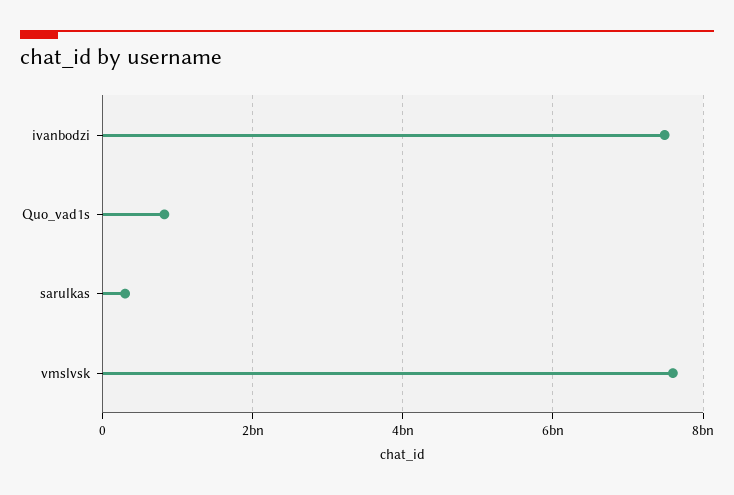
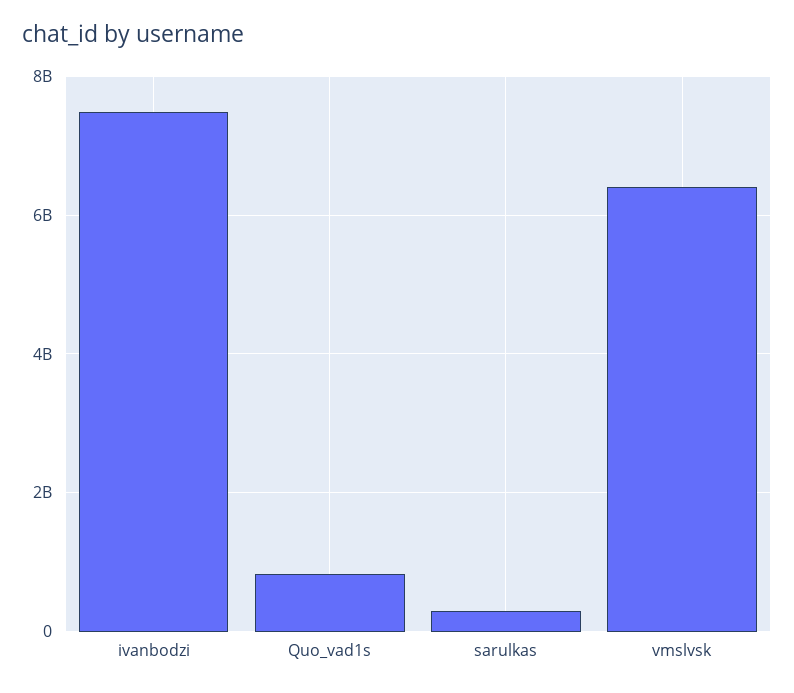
vmslvsk: 7600000000 -> 6400000000

